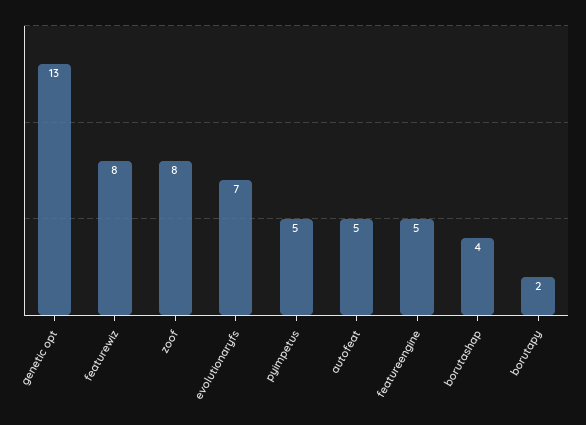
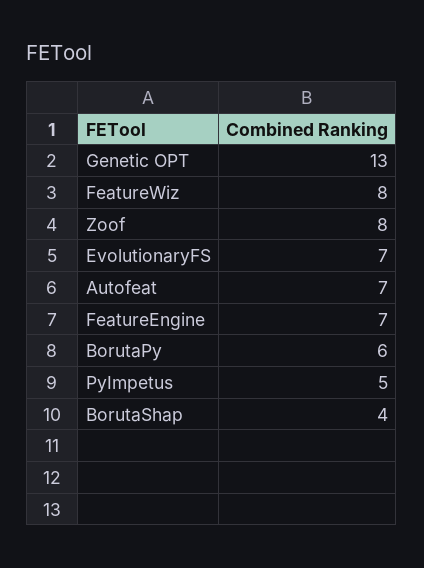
autofeat: 5 -> 7
featureengine: 5 -> 7
borutapy: 2 -> 6

